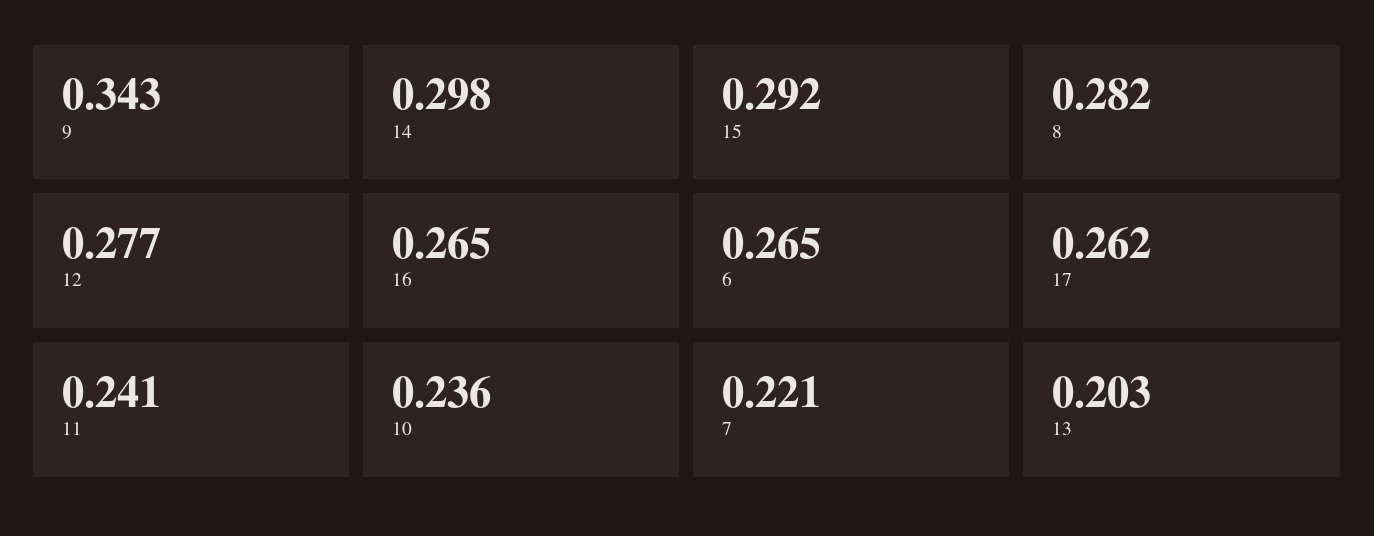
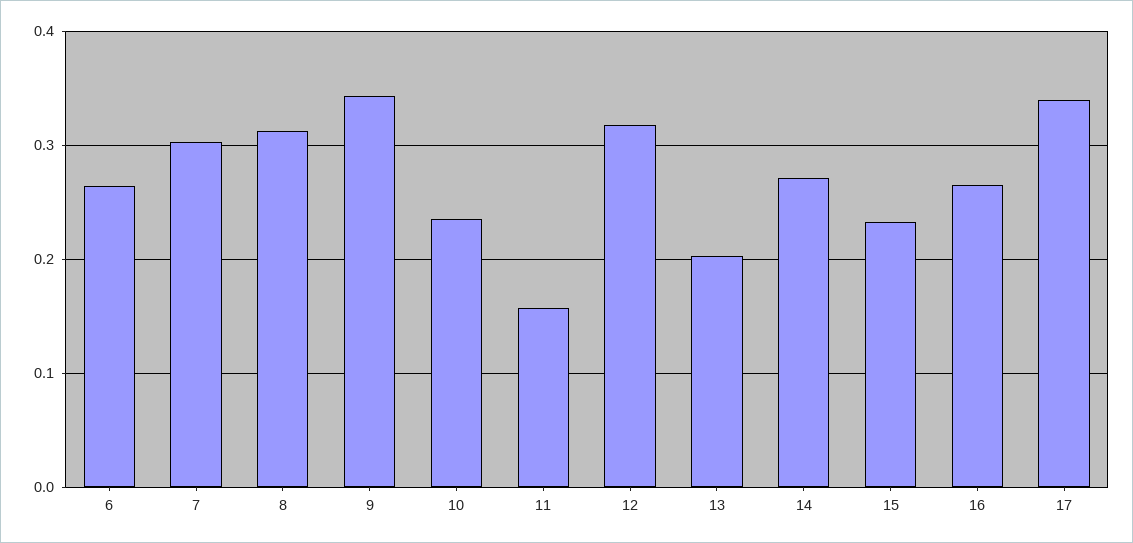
14: 0.298 -> 0.27
15: 0.292 -> 0.23
8: 0.282 -> 0.31
12: 0.277 -> 0.32
17: 0.262 -> 0.34
11: 0.241 -> 0.16
7: 0.221 -> 0.3

